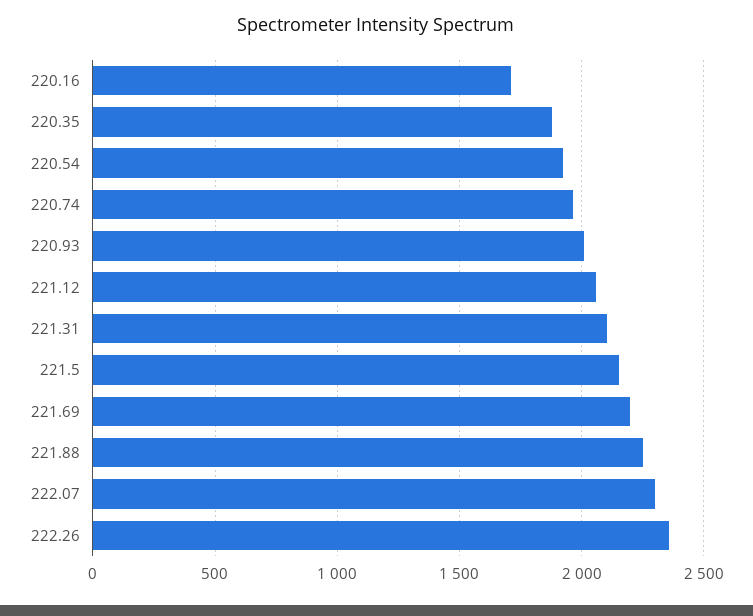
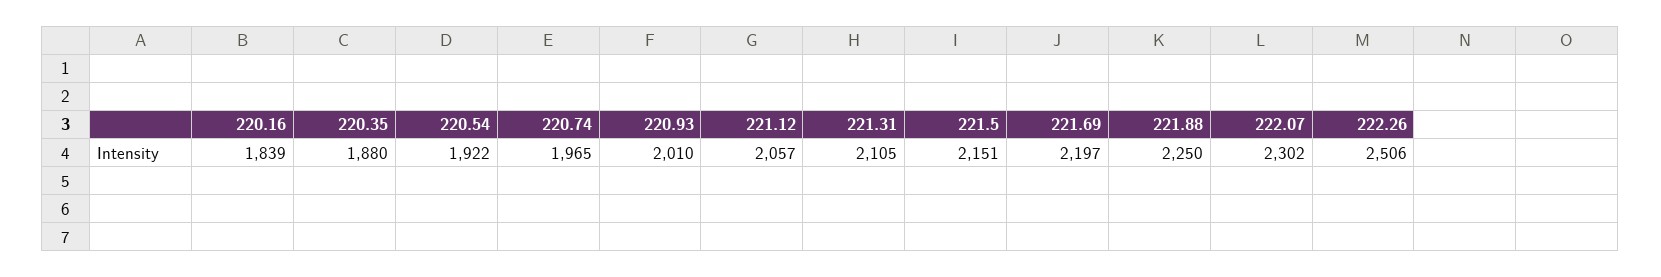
220.16: 1700 -> 1839
222.26: 2350 -> 2506

